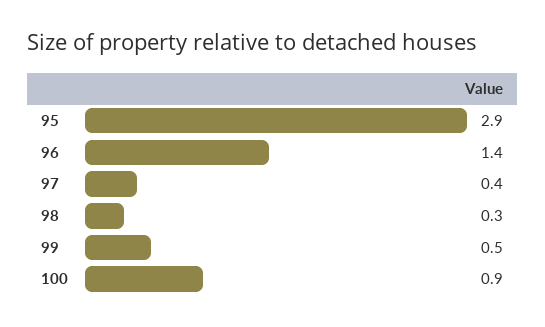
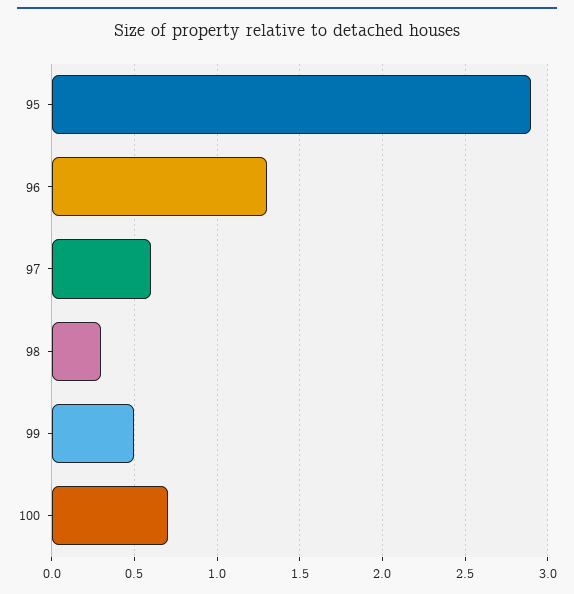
96: 1.4 -> 1.3
97: 0.4 -> 0.6
100: 0.9 -> 0.7

